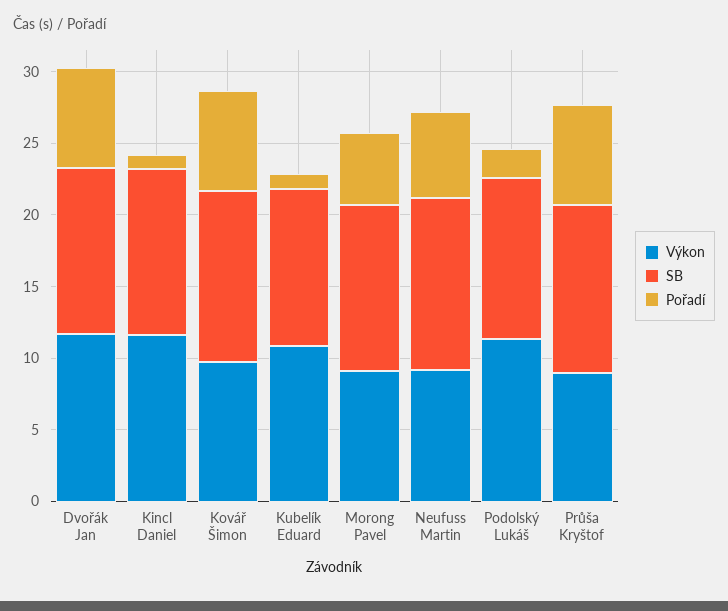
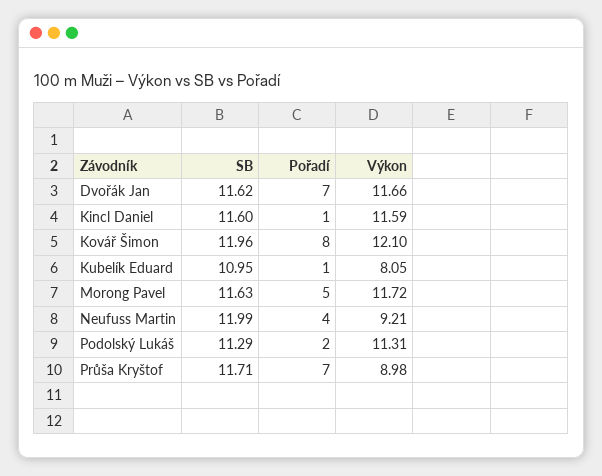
Výkon, Kovář Šimon: 10 -> 12.1
Pořadí, Kovář Šimon: 7 -> 8
Výkon, Kubelík Eduard: 11 -> 8.05
Výkon, Morong Pavel: 9 -> 11.72
Pořadí, Neufuss Martin: 6 -> 4

